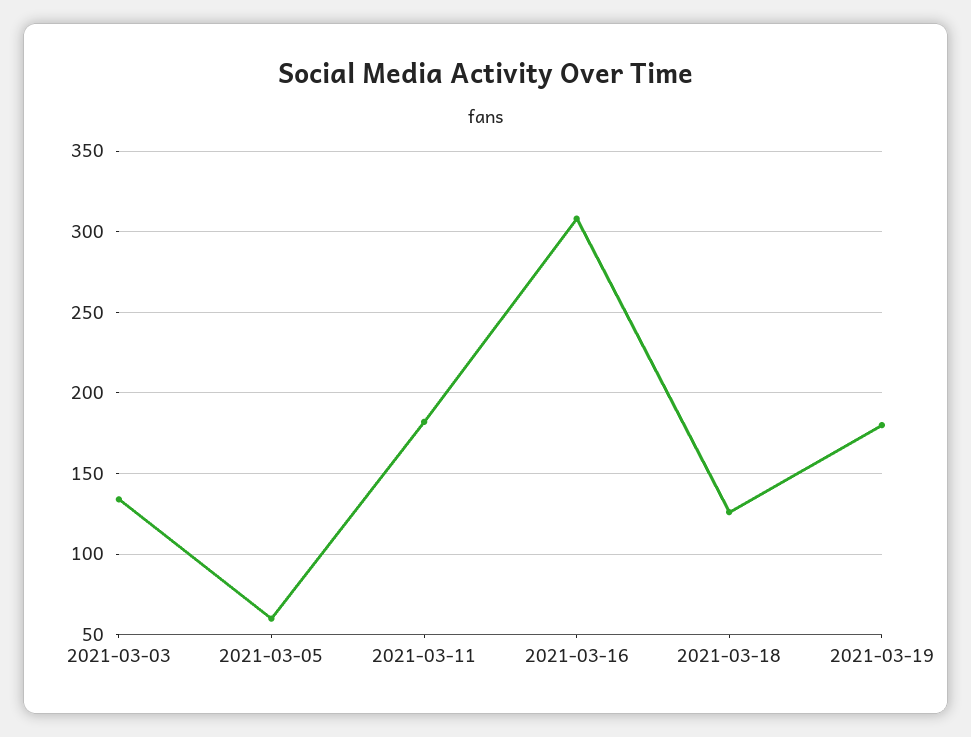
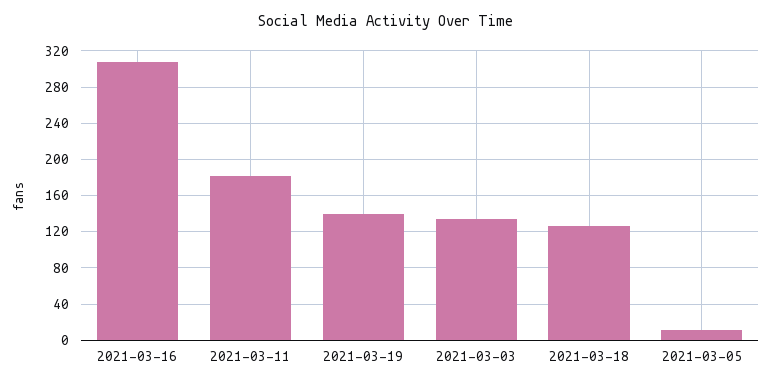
2021-03-05: 60 -> 10
2021-03-19: 180 -> 140

